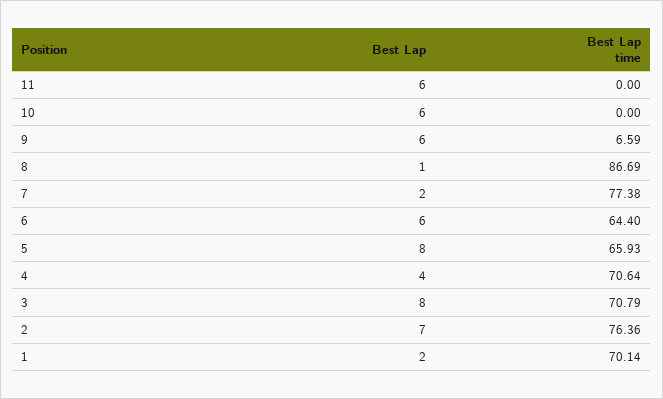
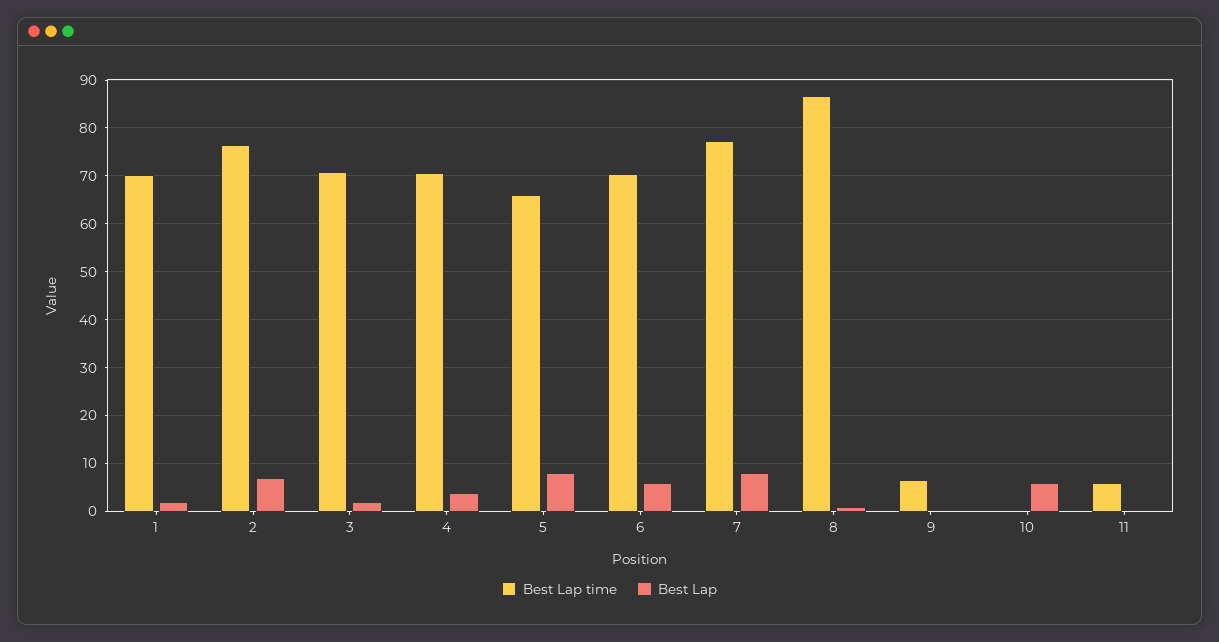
Best Lap, 11: 6 -> 0
Best Lap time, 11: 0 -> 6
Best Lap, 9: 6 -> 0
Best Lap, 7: 2 -> 8
Best Lap time, 6: 64.4 -> 70
Best Lap, 3: 8 -> 2

